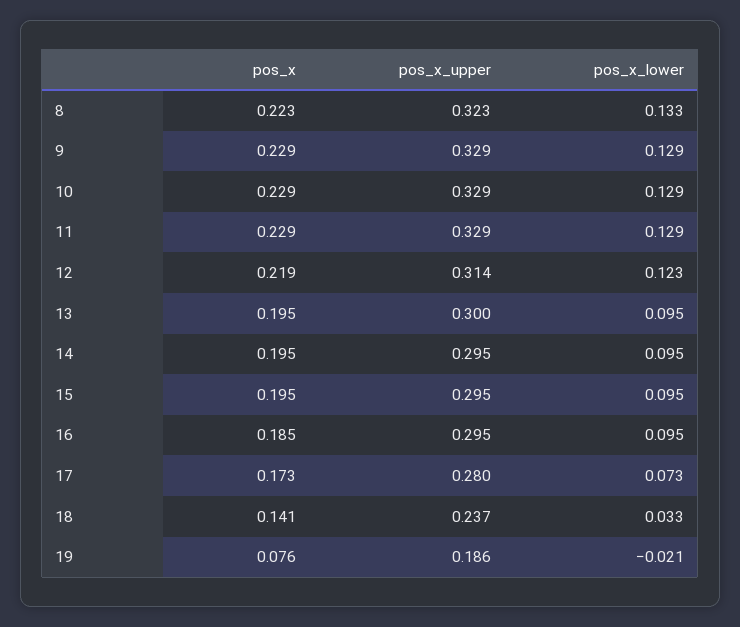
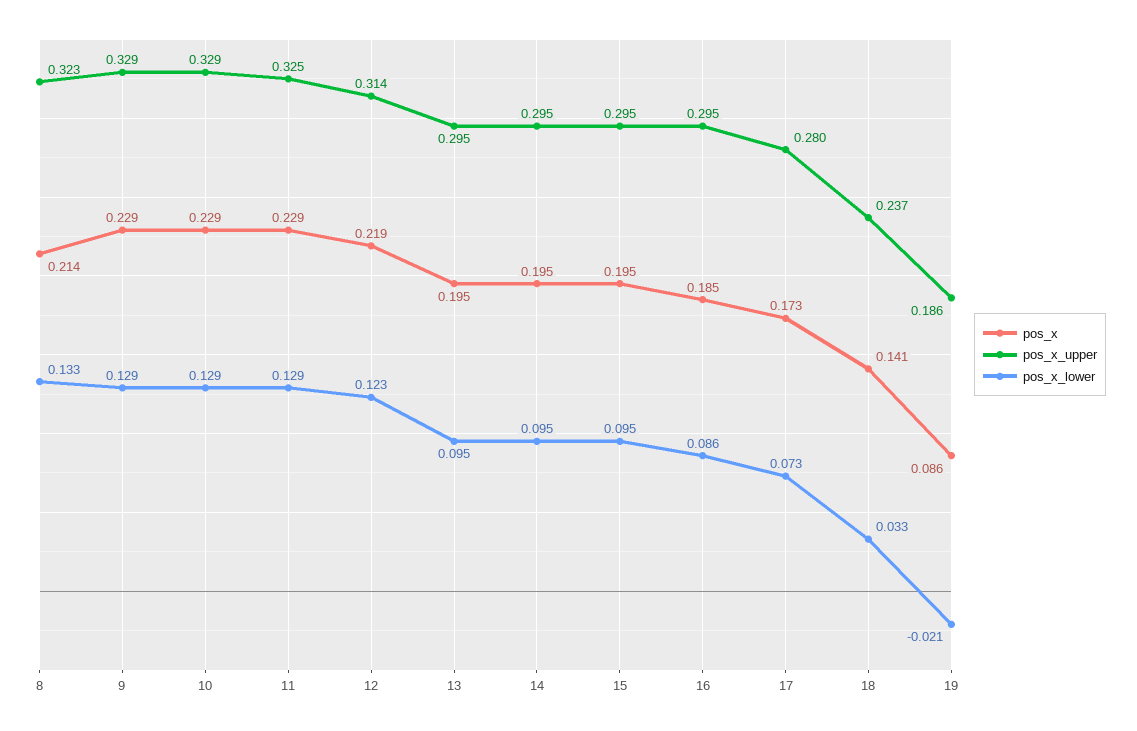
pos_x, 8: 0.223 -> 0.214
pos_x_upper, 11: 0.329 -> 0.325
pos_x_upper, 13: 0.3 -> 0.295
pos_x_lower, 16: 0.095 -> 0.086
pos_x, 19: 0.076 -> 0.086

